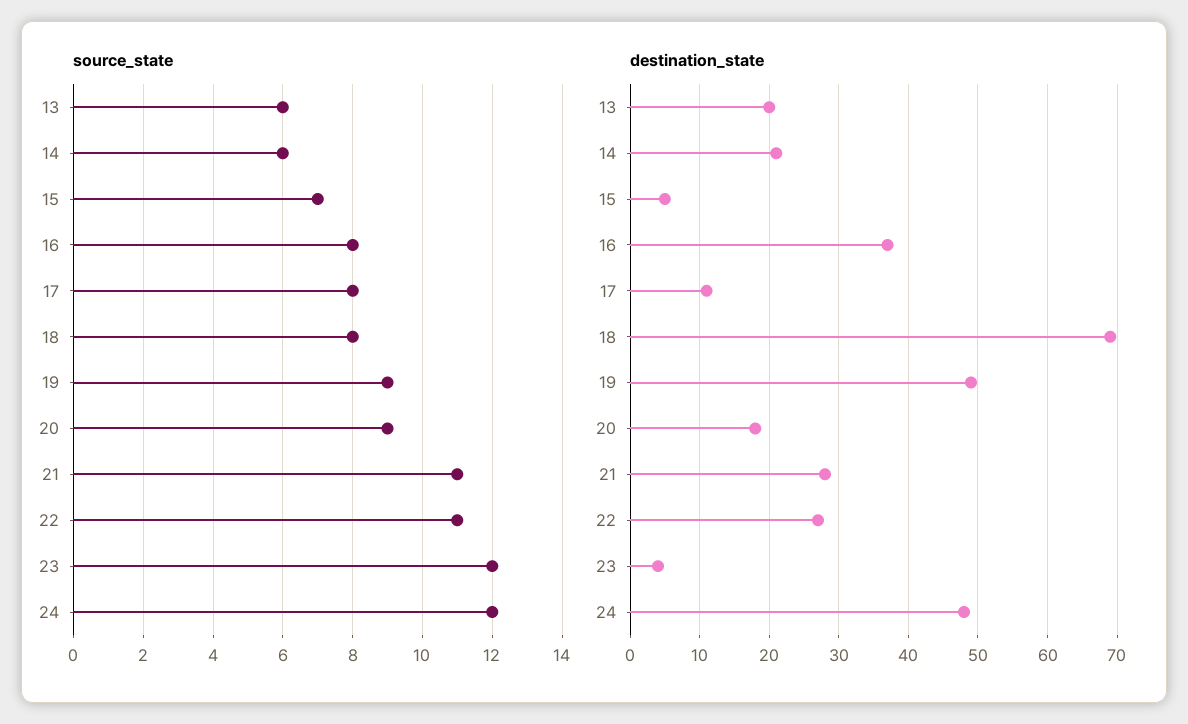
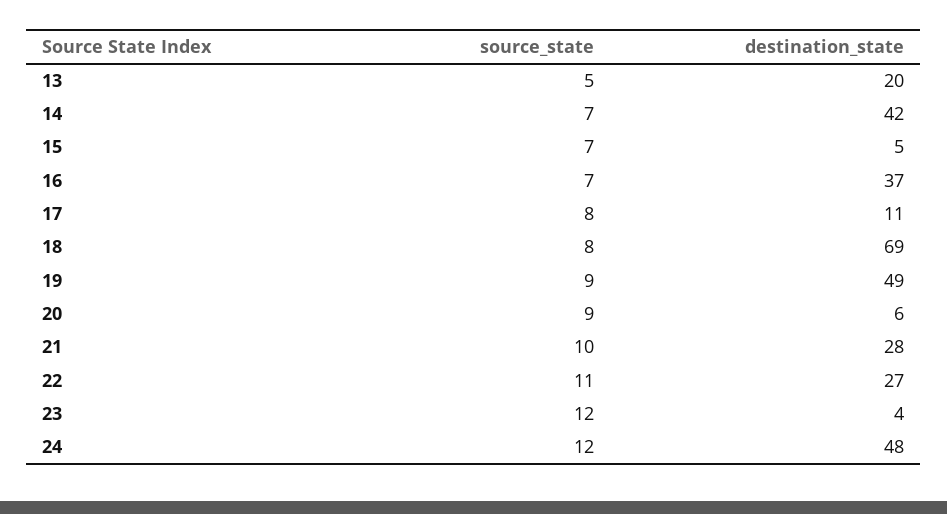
source_state, 13: 6 -> 5
source_state, 14: 6 -> 7
source_state, 16: 8 -> 7
source_state, 21: 11 -> 10
destination_state, 14: 21 -> 42
destination_state, 20: 18 -> 6

